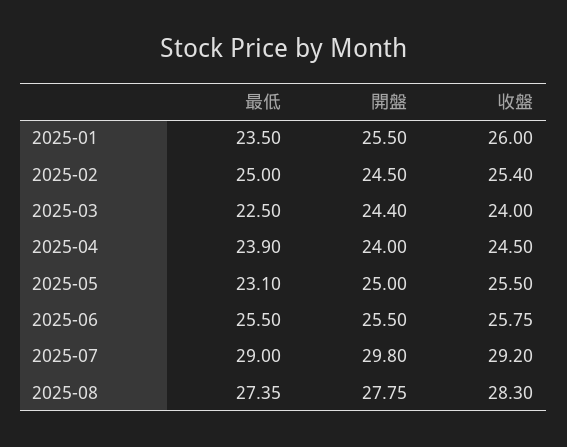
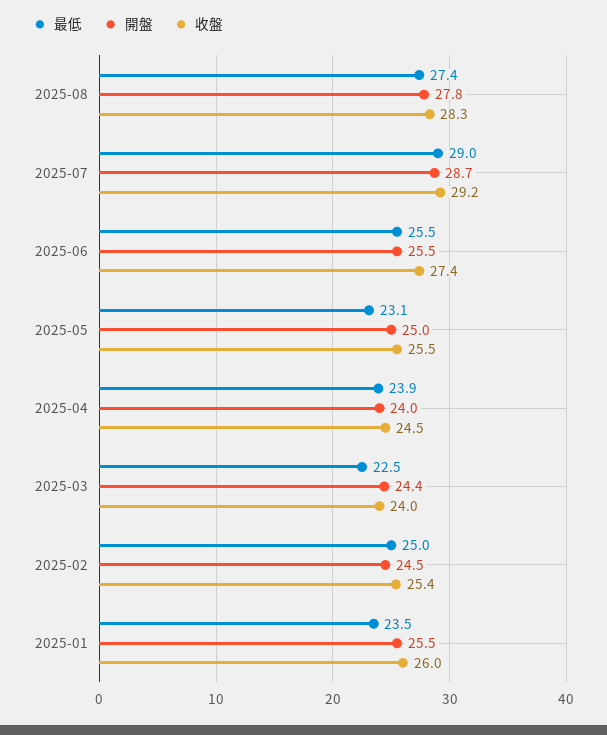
收盤, 2025-06: 25.75 -> 27.4
開盤, 2025-07: 29.8 -> 28.7

